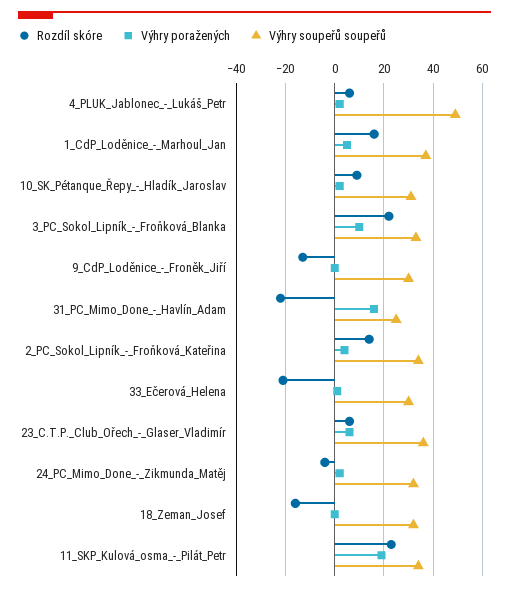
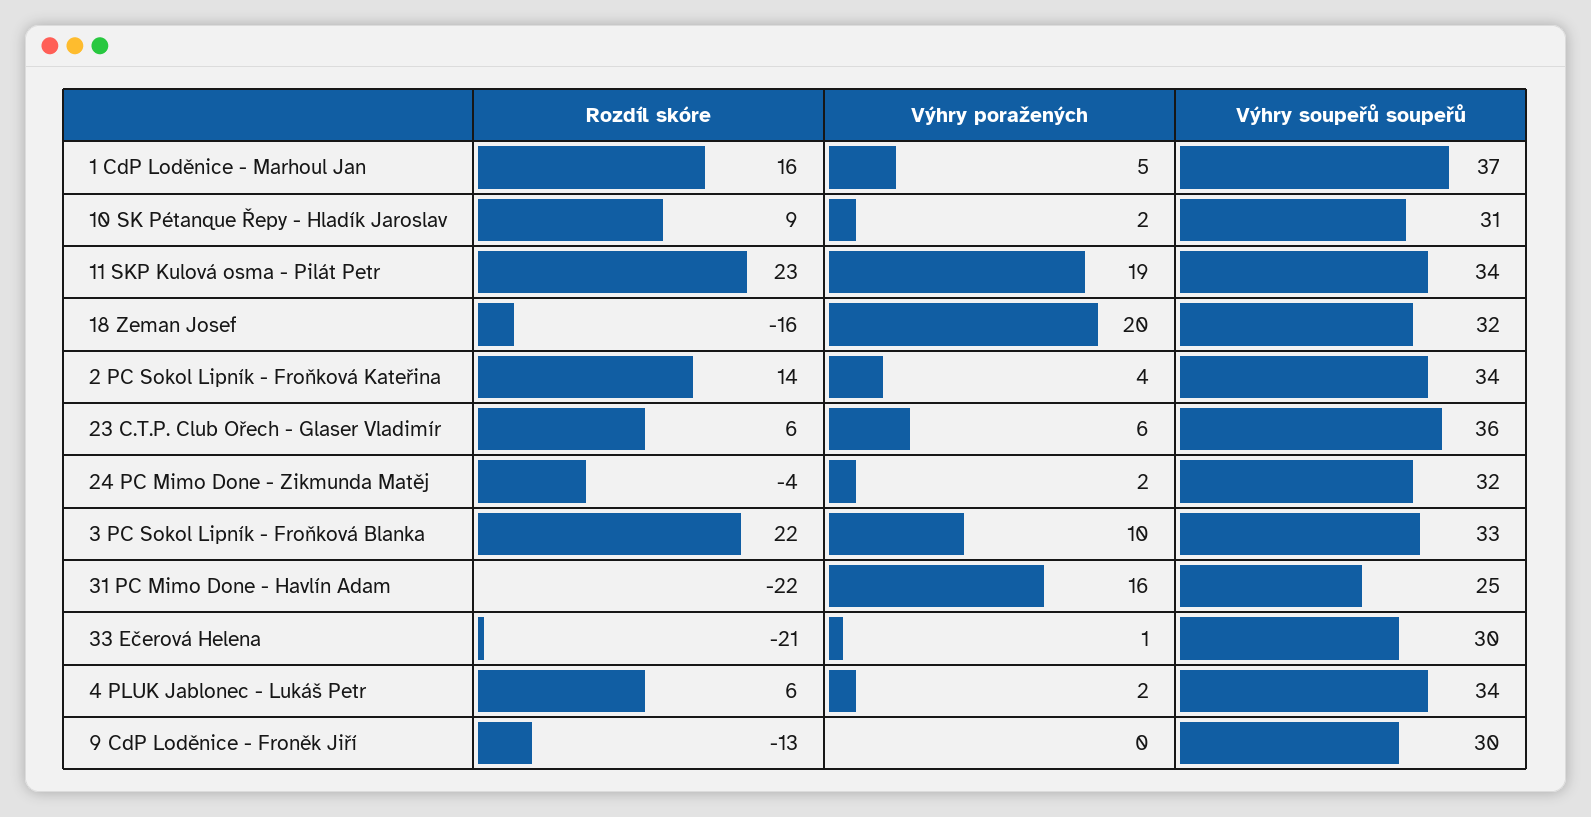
Výhry soupeřů soupeřů, 4_PLUK_Jablonec_-_Lukáš_Petr: 50 -> 34
Výhry poražených, 18_Zeman_Josef: 0 -> 20

